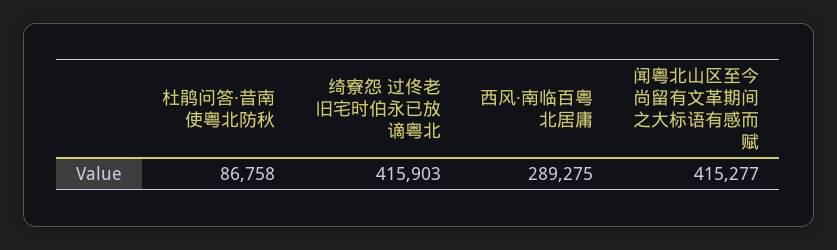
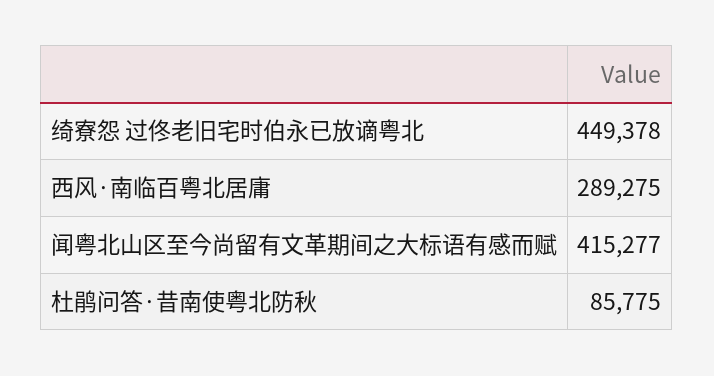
杜鹃问答·昔南使粤北防秋: 86758 -> 85775
绮寮怨 过佟老旧宅时伯永已放谪粤北: 415903 -> 449378

